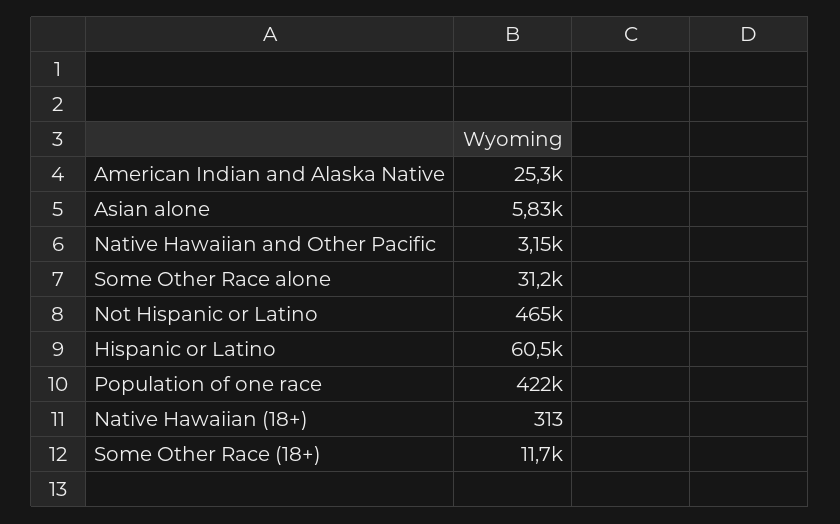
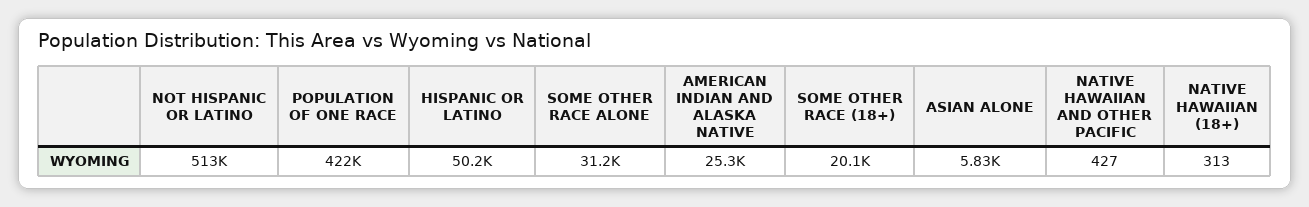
Native Hawaiian and Other Pacific: 3150 -> 427
Not Hispanic or Latino: 465000 -> 513000
Hispanic or Latino: 60500 -> 50200
Some Other Race (18+): 11700 -> 20100

